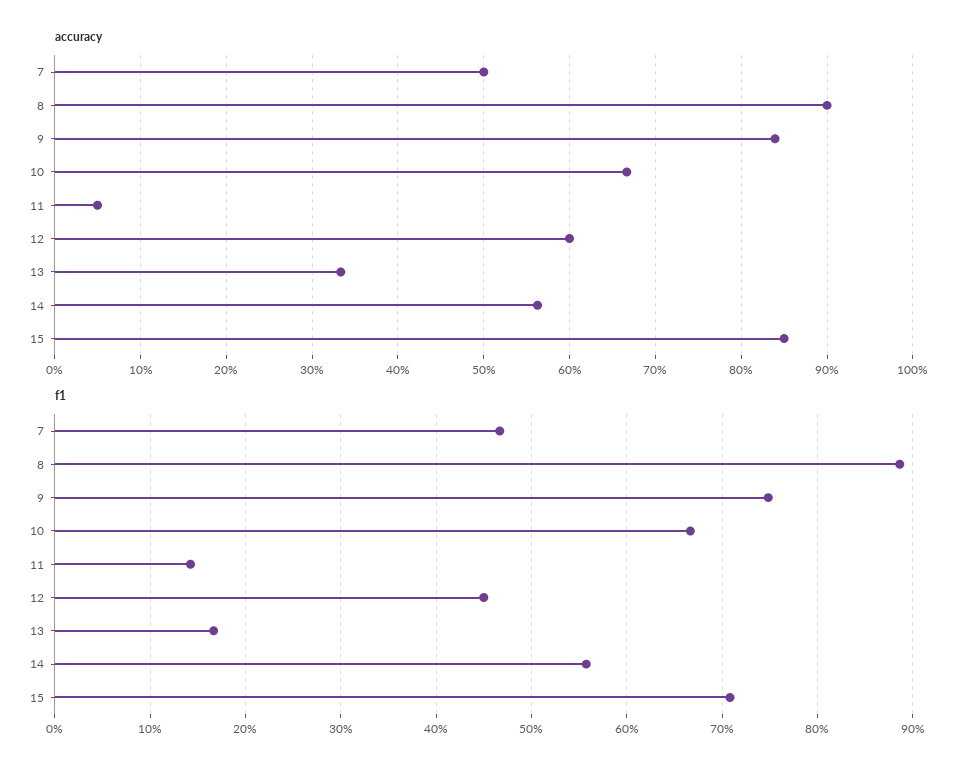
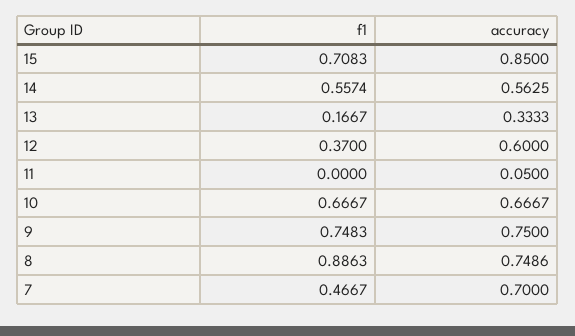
accuracy, 7: 0.5 -> 0.7
accuracy, 8: 0.9 -> 0.7486
accuracy, 9: 0.84 -> 0.75
f1, 11: 0.14 -> 0
f1, 12: 0.45 -> 0.37

